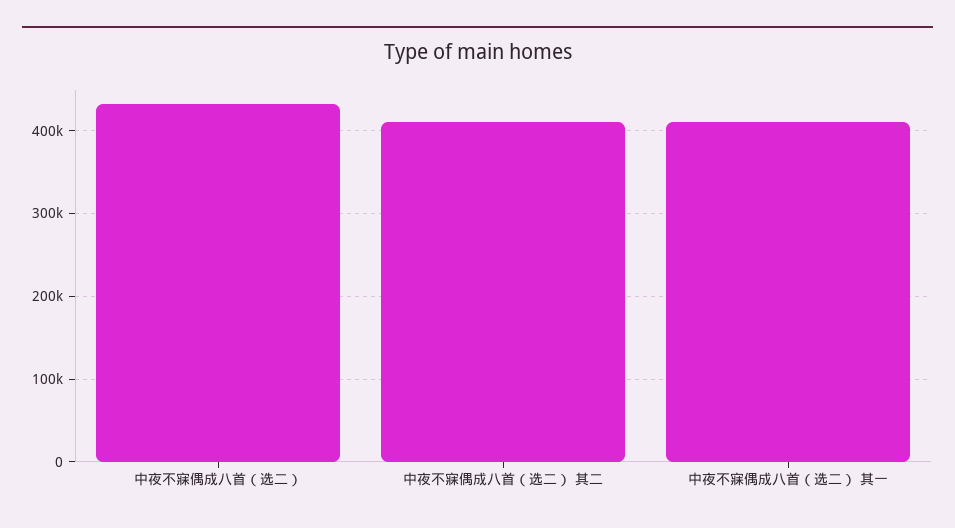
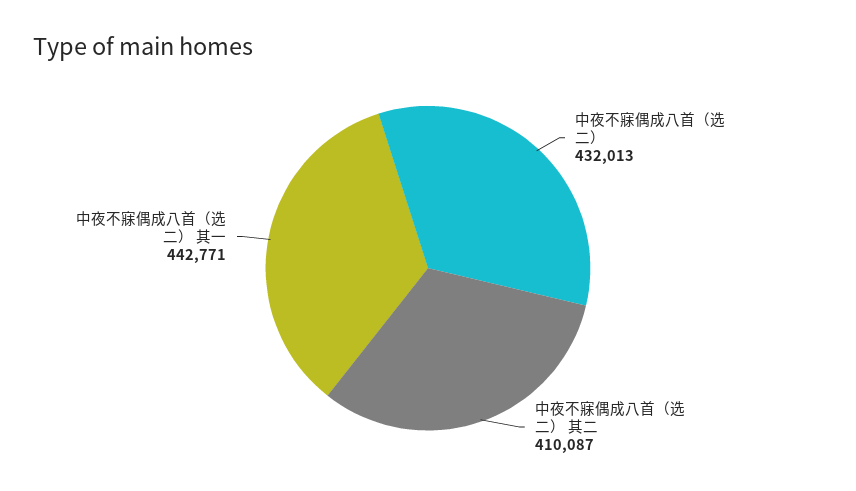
中夜不寐偶成八首（选二） 其一: 410000 -> 442771

